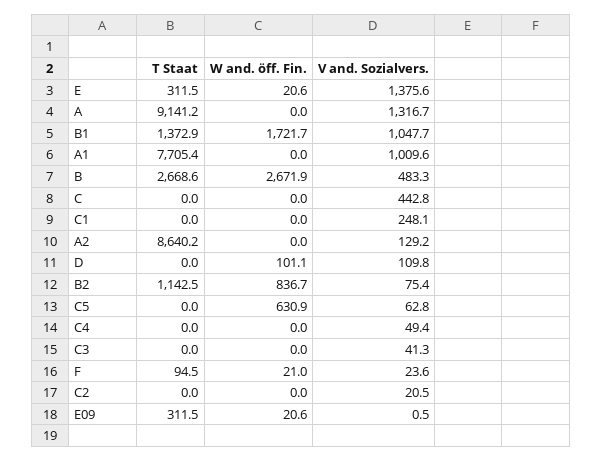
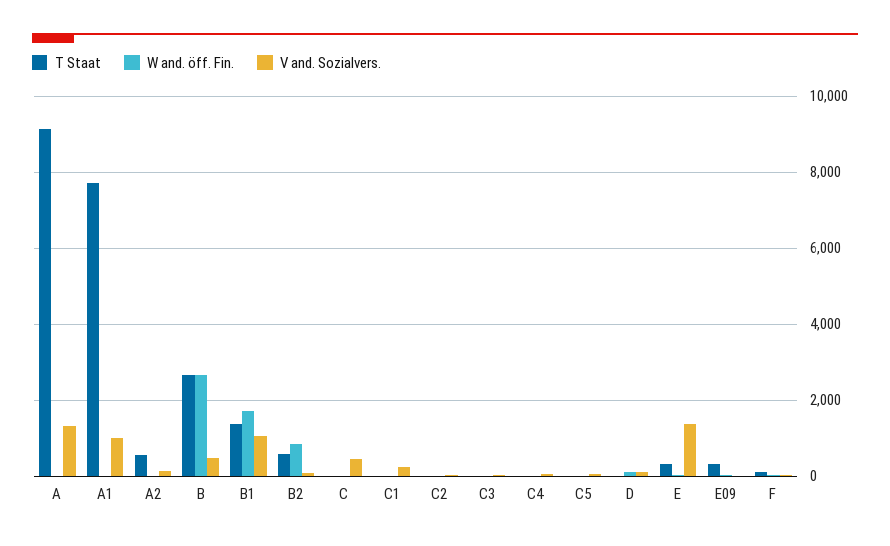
T Staat, A2: 8640.2 -> 600
T Staat, B2: 1142.5 -> 600
W and. öff. Fin., C5: 630.9 -> 0

